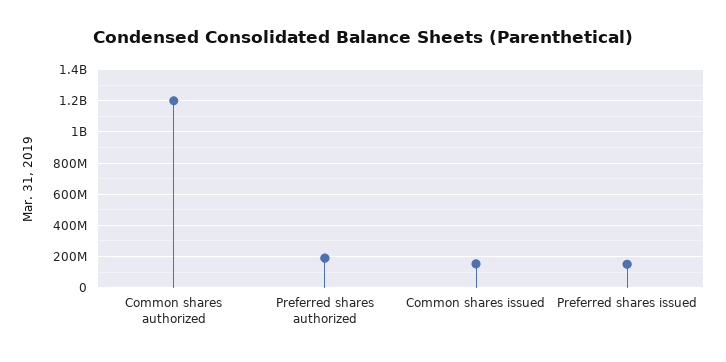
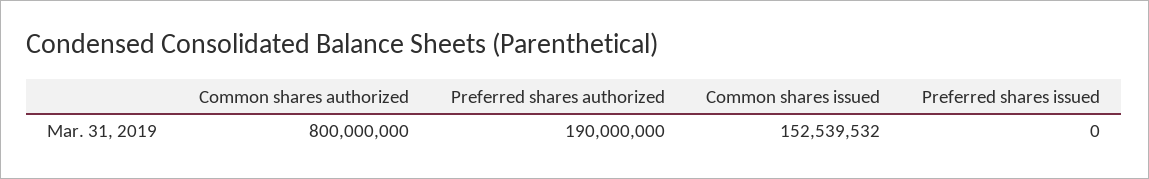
Common shares authorized: 1200000000 -> 800000000
Preferred shares issued: 150000000 -> 0

